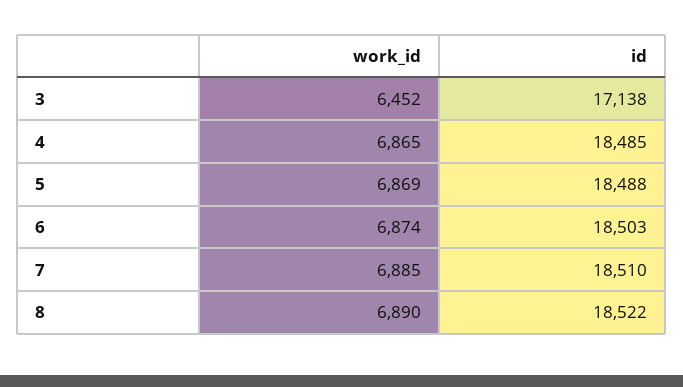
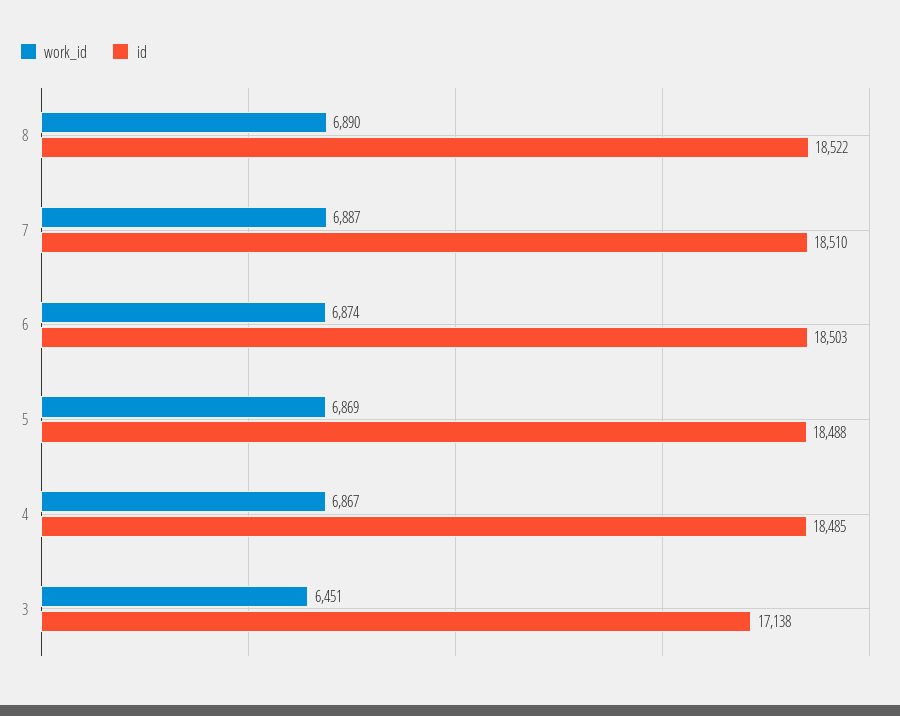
work_id, 3: 6452 -> 6451
work_id, 4: 6865 -> 6867
work_id, 7: 6885 -> 6887

